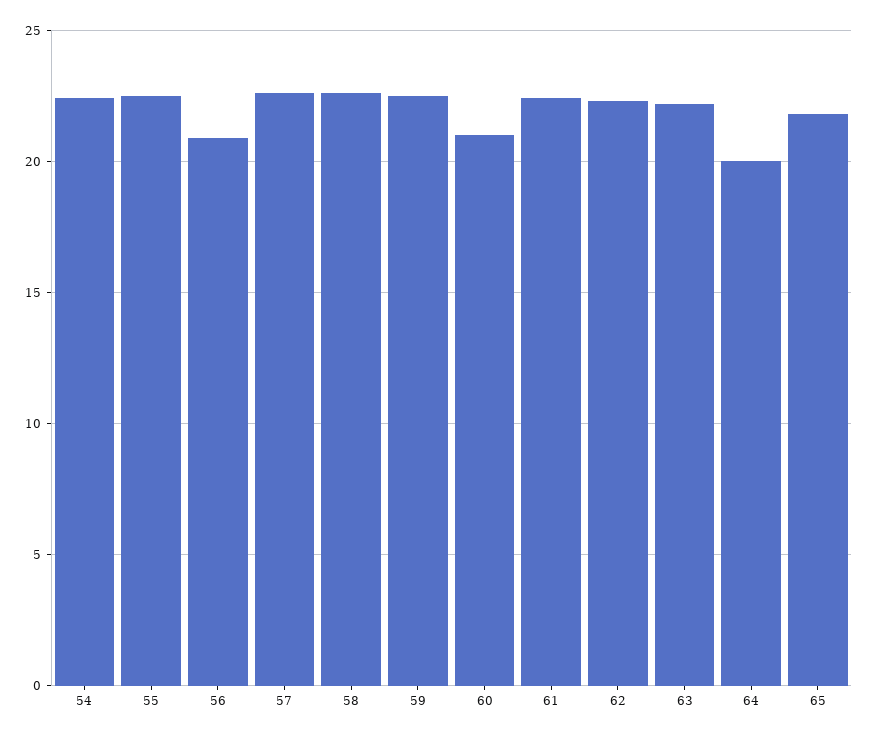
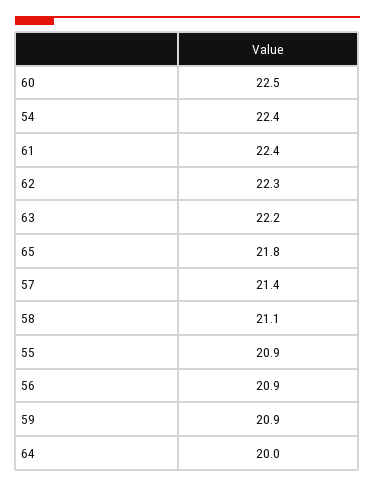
55: 22.5 -> 20.9
57: 22.5 -> 21.4
58: 22.5 -> 21.1
59: 22.5 -> 20.9
60: 21 -> 22.5

